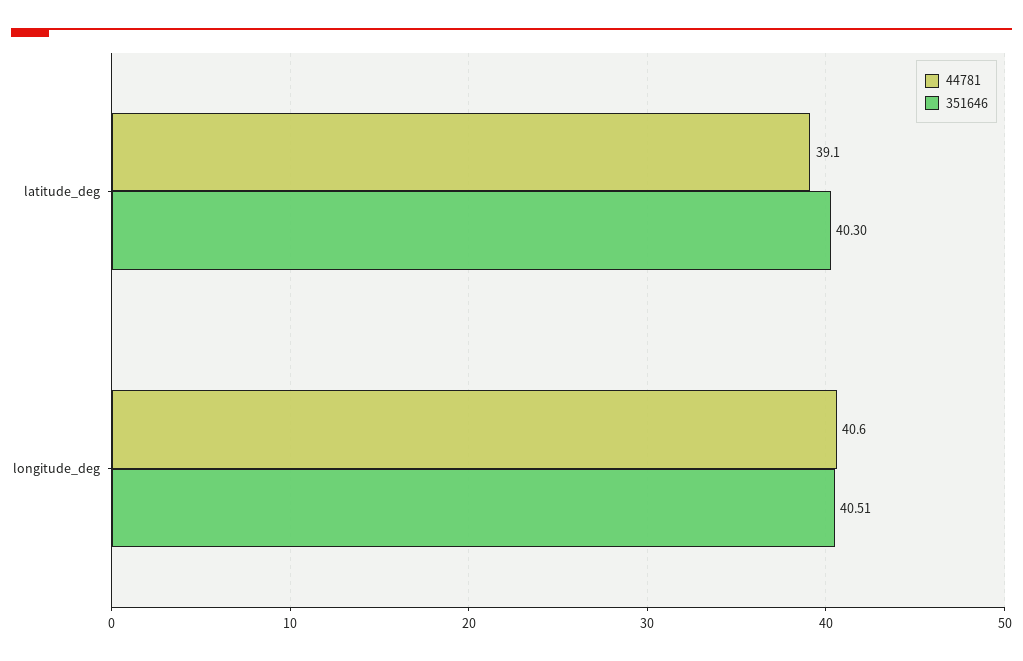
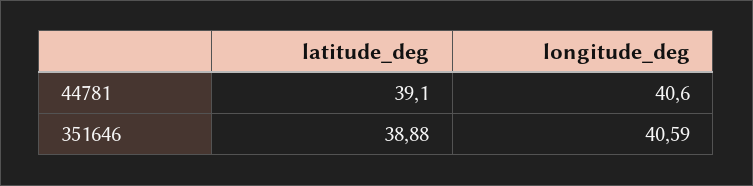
351646, latitude_deg: 40.3 -> 38.88
351646, longitude_deg: 40.51 -> 40.59

